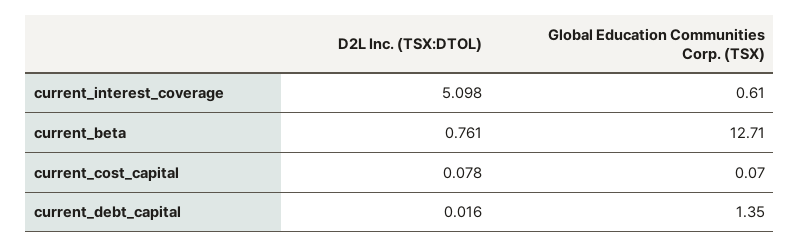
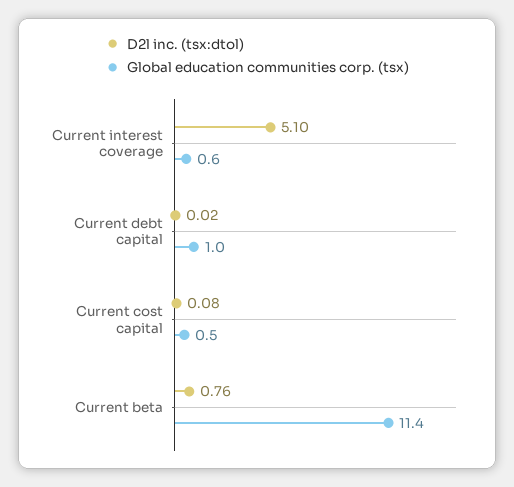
Global Education Communities Corp. (TSX), current_beta: 12.71 -> 11.4
Global Education Communities Corp. (TSX), current_cost_capital: 0.07 -> 0.5
Global Education Communities Corp. (TSX), current_debt_capital: 1.35 -> 1

